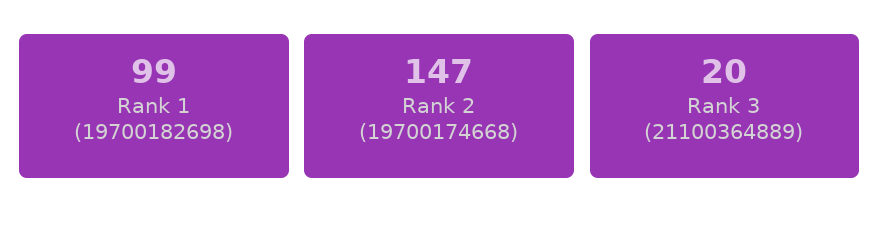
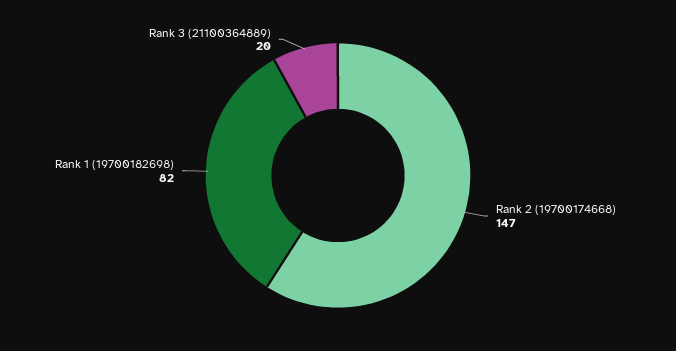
Rank 1 (19700182698): 99 -> 82

